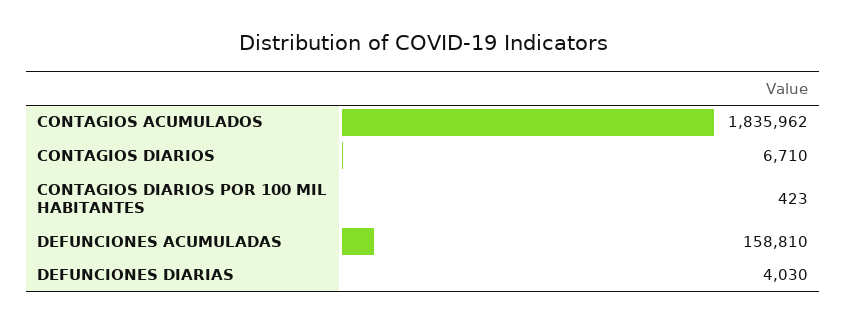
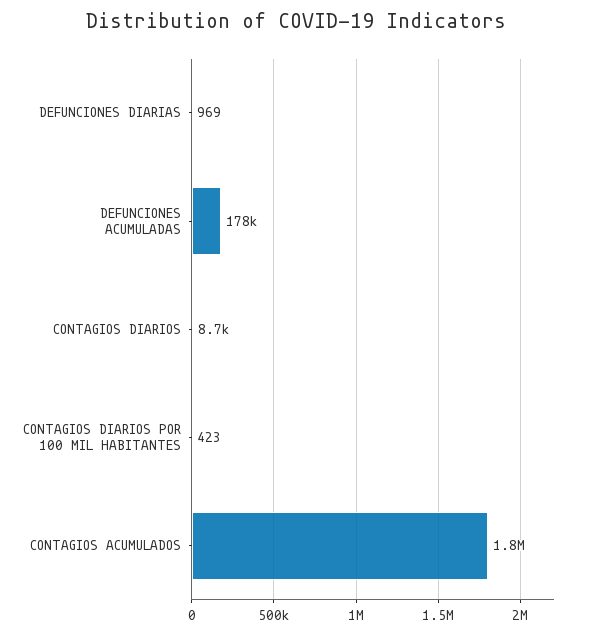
CONTAGIOS DIARIOS: 6710 -> 8700
DEFUNCIONES ACUMULADAS: 158810 -> 178000
DEFUNCIONES DIARIAS: 4030 -> 969

